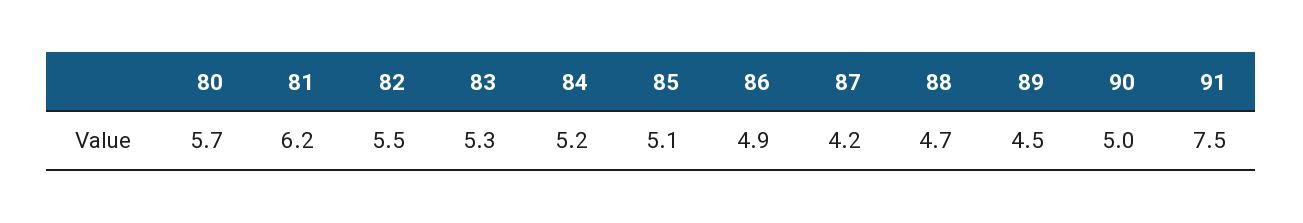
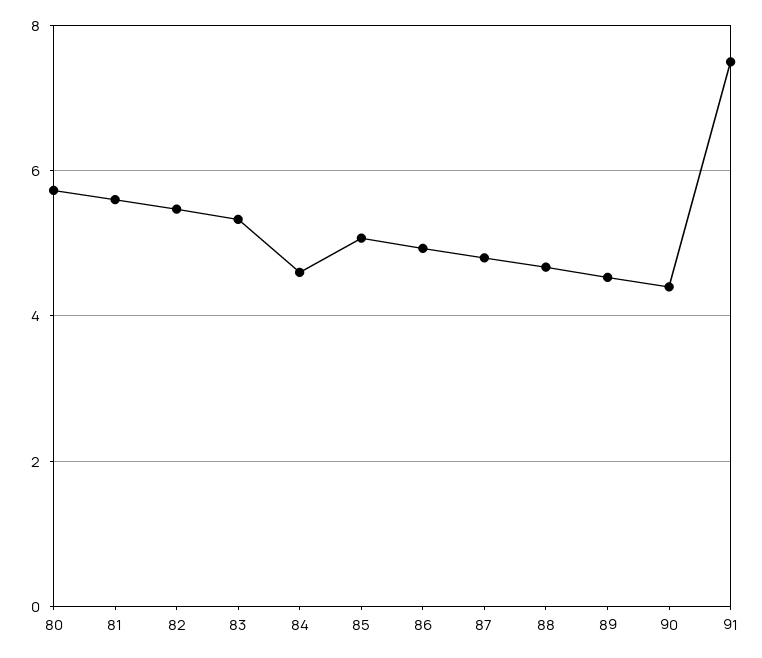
81: 6.2 -> 5.6
84: 5.2 -> 4.6
87: 4.2 -> 4.8
90: 5 -> 4.4

